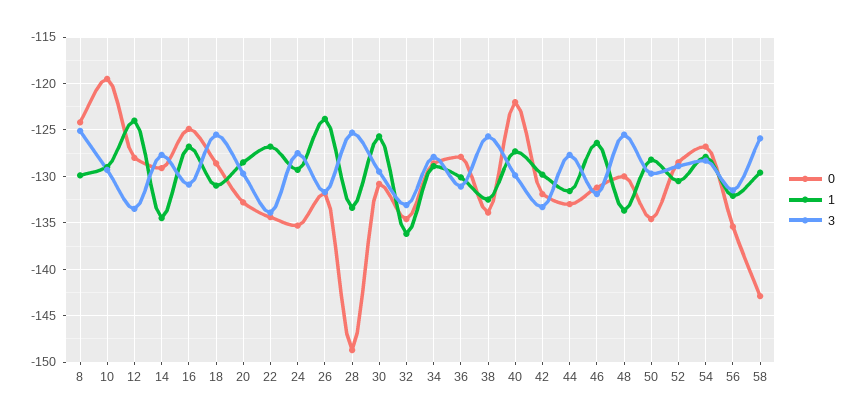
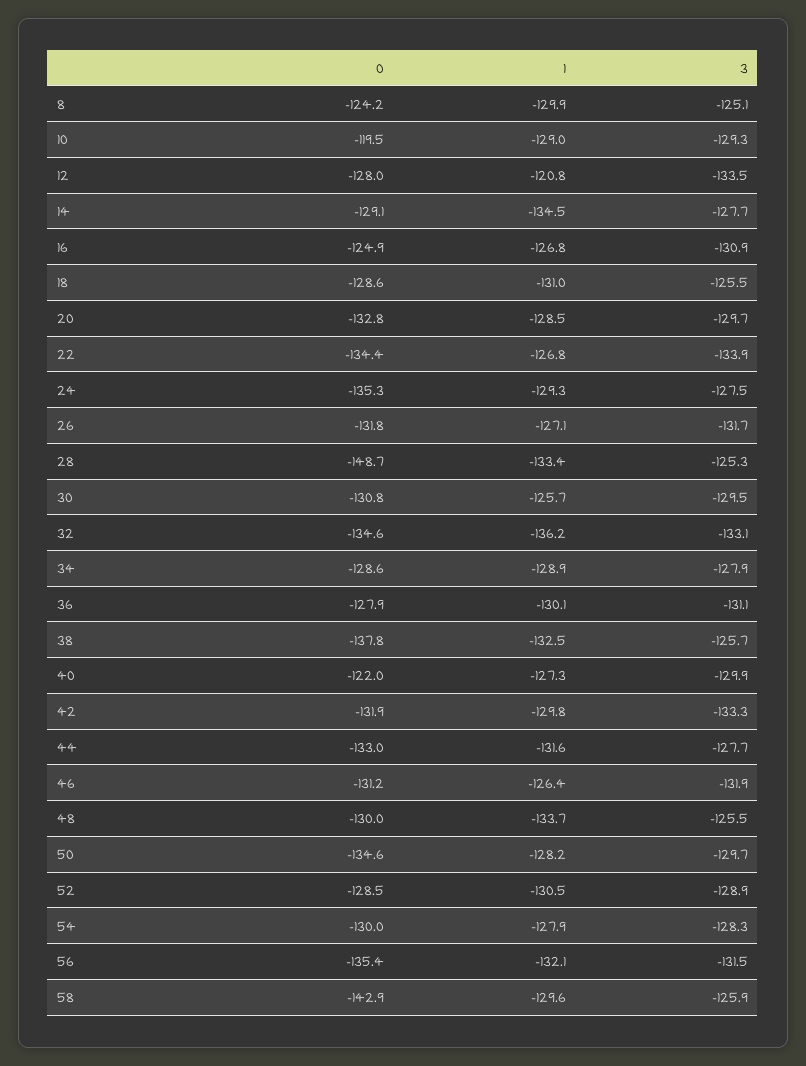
1, 12: -124 -> -120.8
1, 26: -124 -> -127.1
0, 38: -134 -> -137.8
0, 54: -127 -> -130

